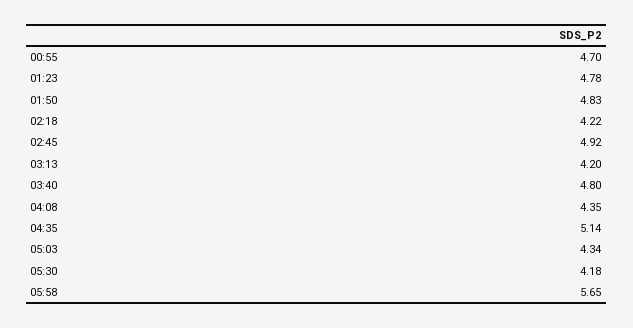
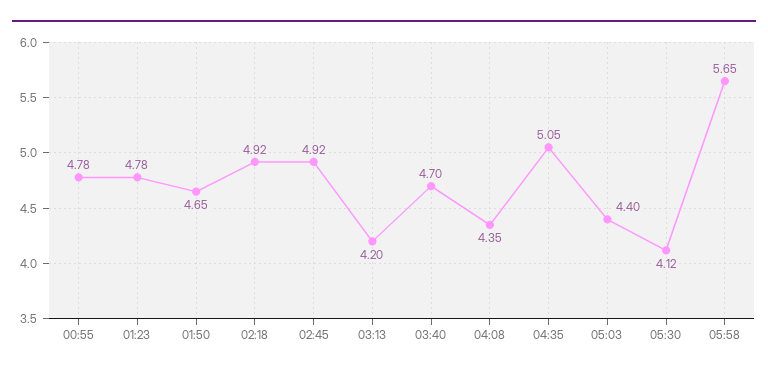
00:55: 4.7 -> 4.78
01:50: 4.83 -> 4.65
02:18: 4.22 -> 4.92
03:40: 4.8 -> 4.7
04:35: 5.14 -> 5.05
05:03: 4.34 -> 4.4
05:30: 4.18 -> 4.12

